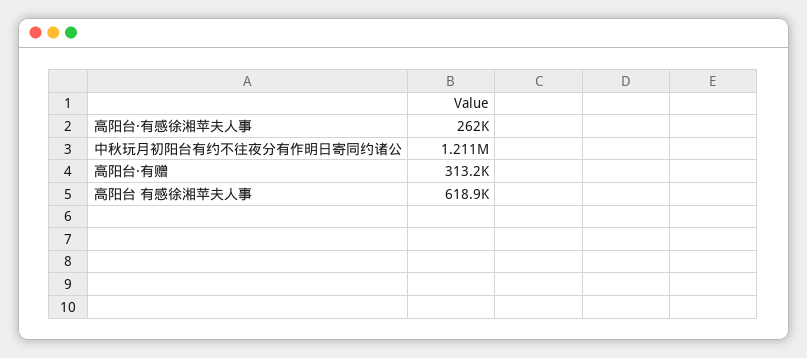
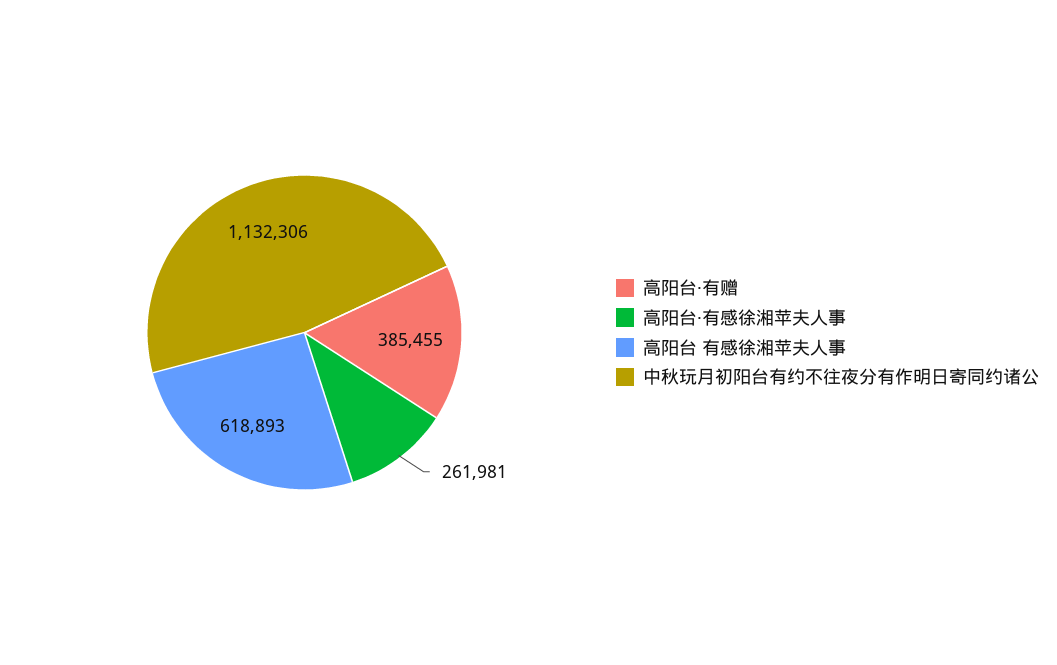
中秋玩月初阳台有约不往夜分有作明日寄同约诸公: 1211000 -> 1132306
高阳台·有赠: 313200 -> 385455

